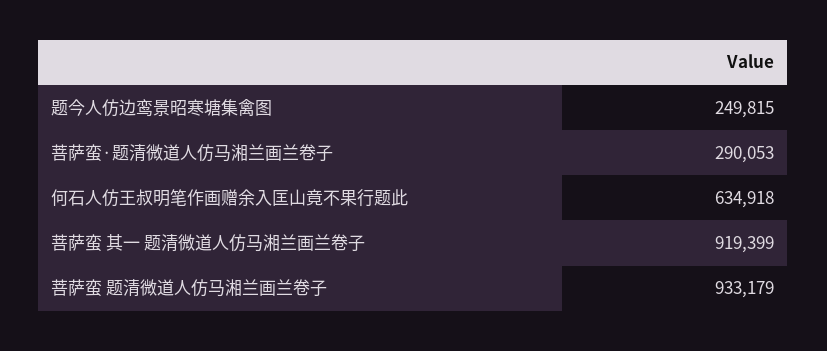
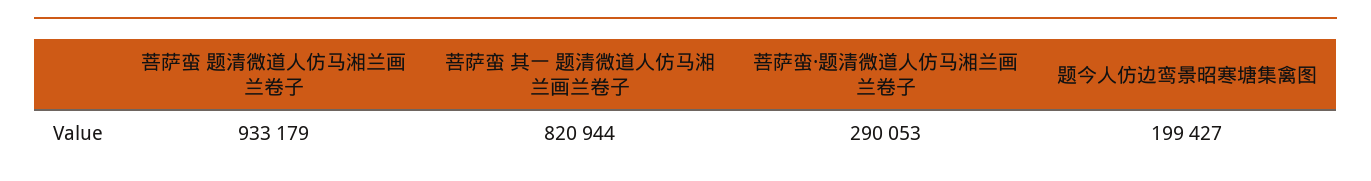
题今人仿边鸾景昭寒塘集禽图: 249815 -> 199427
何石人仿王叔明笔作画赠余入匡山竟不果行题此: 634918 -> none
菩萨蛮 其一 题清微道人仿马湘兰画兰卷子: 919399 -> 820944

